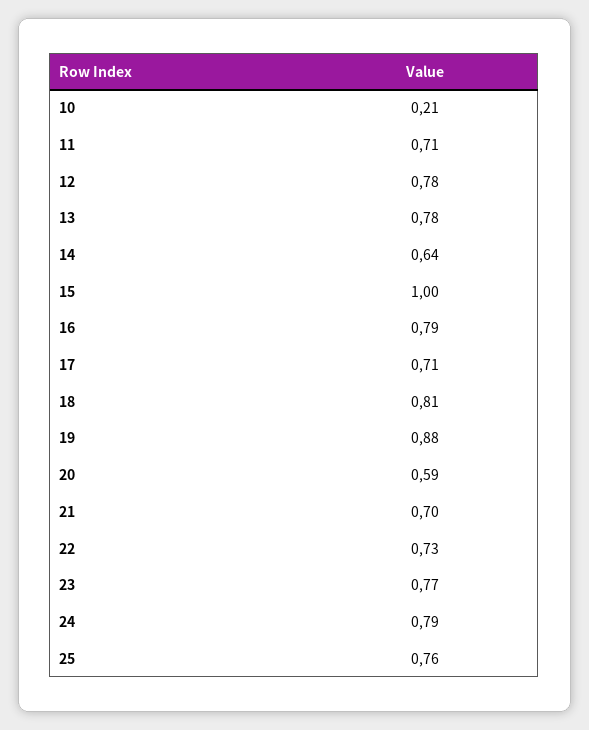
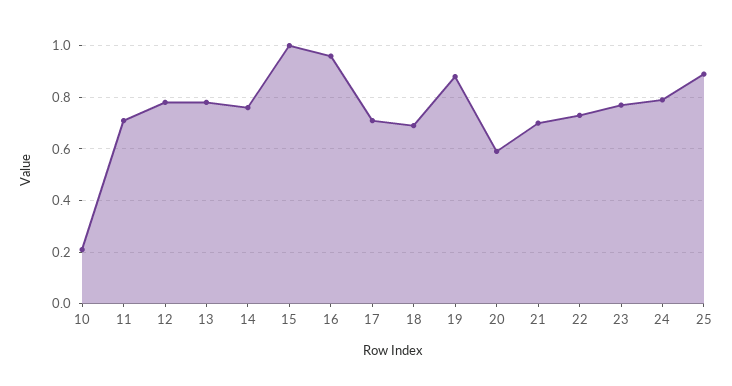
14: 0.64 -> 0.75
16: 0.79 -> 0.95
18: 0.81 -> 0.7
25: 0.76 -> 0.9

